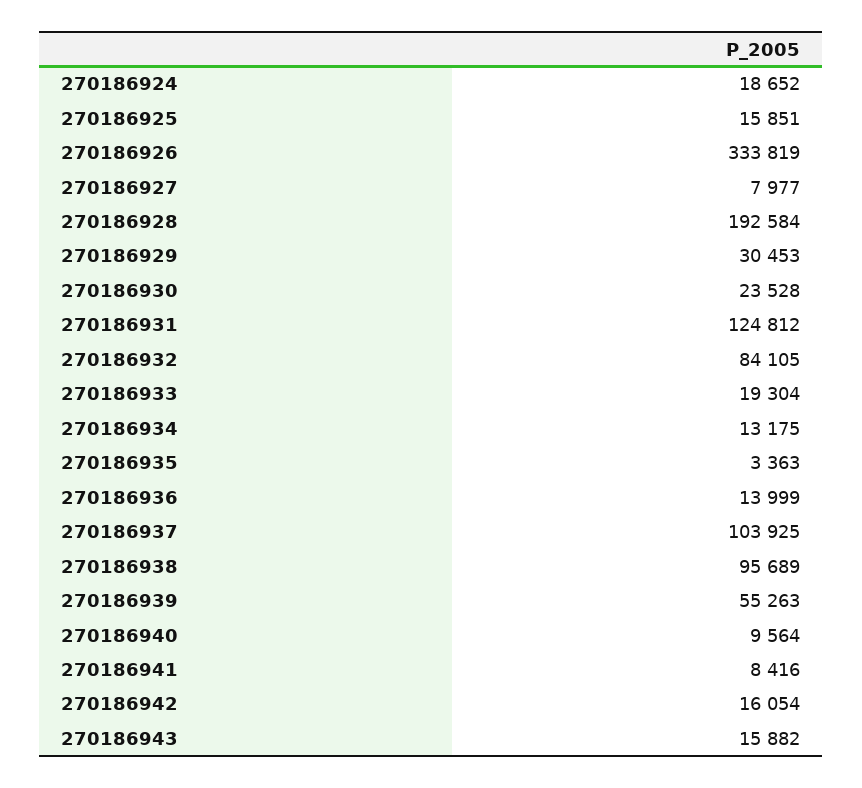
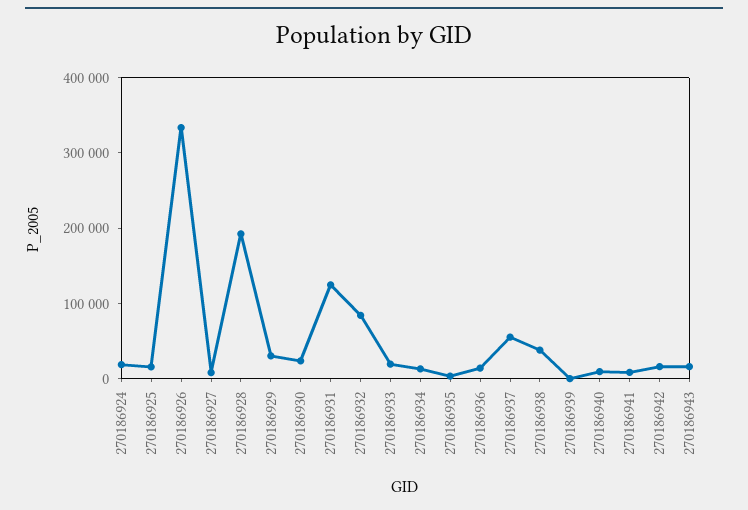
270186937: 103925 -> 60000
270186938: 95689 -> 40000
270186939: 55263 -> 0

